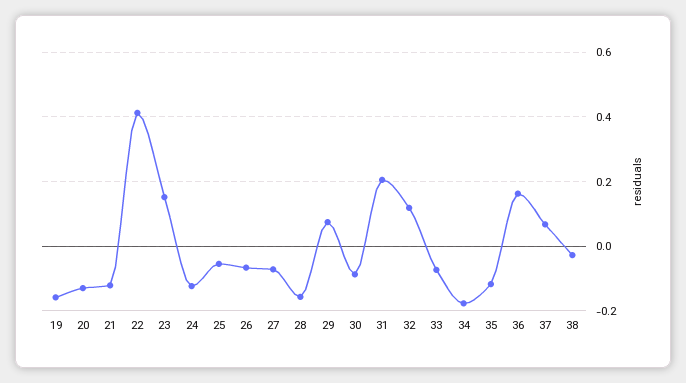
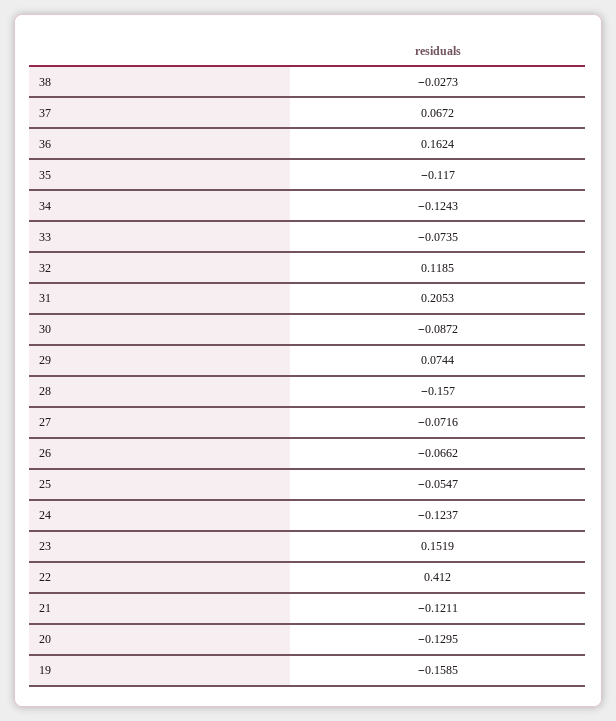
34: -0.18 -> -0.1243

